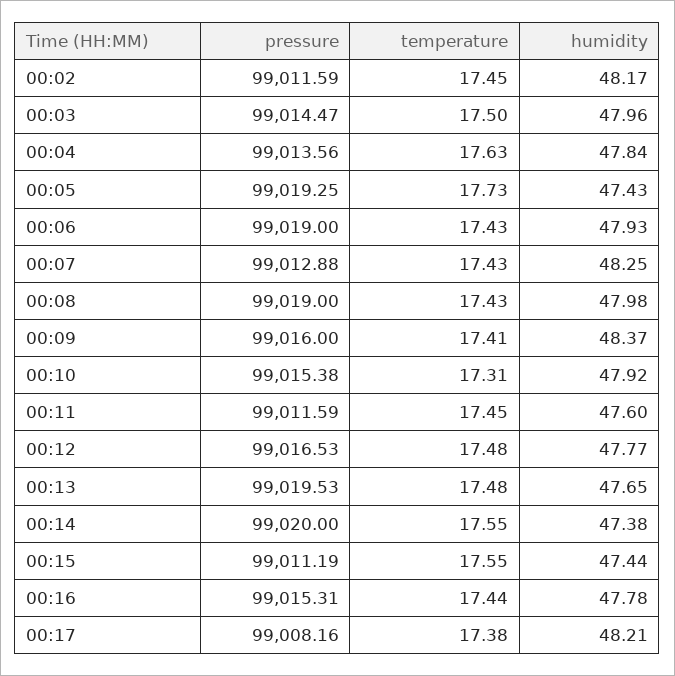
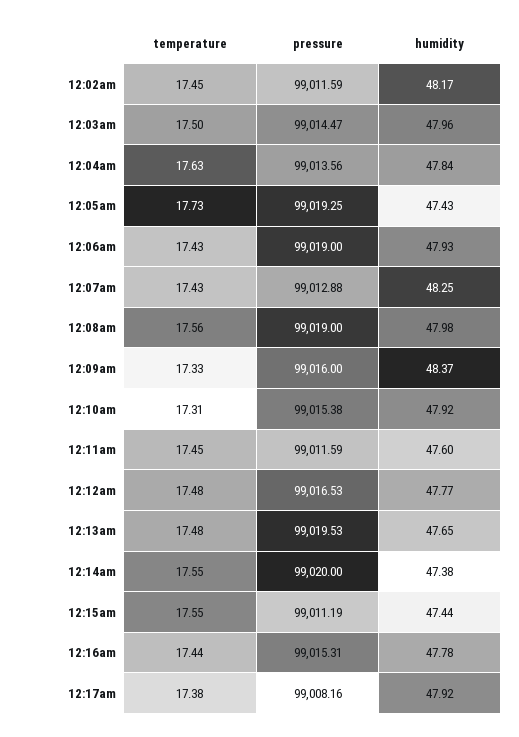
temperature, 00:08: 17.43 -> 17.56
temperature, 00:09: 17.41 -> 17.33
humidity, 00:17: 48.21 -> 47.92

